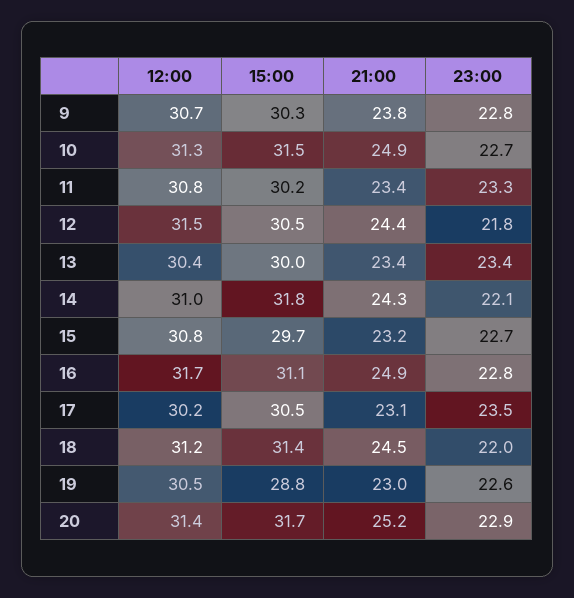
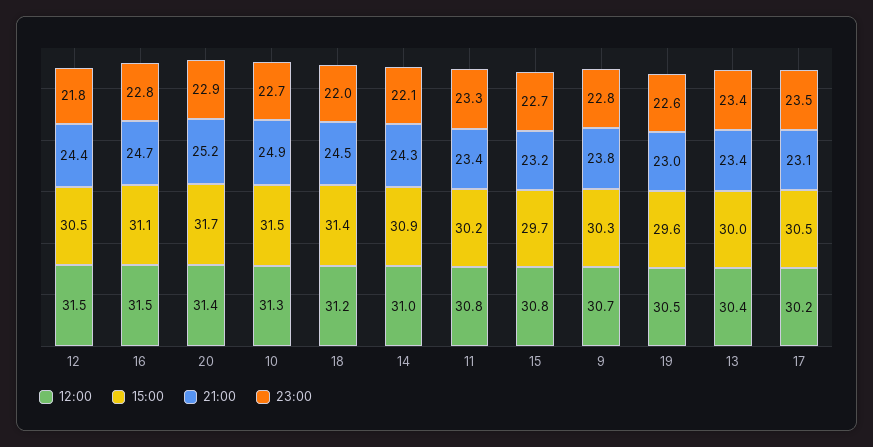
15:00, 14: 31.8 -> 30.9
12:00, 16: 31.7 -> 31.5
21:00, 16: 24.9 -> 24.7
15:00, 19: 28.8 -> 29.6

